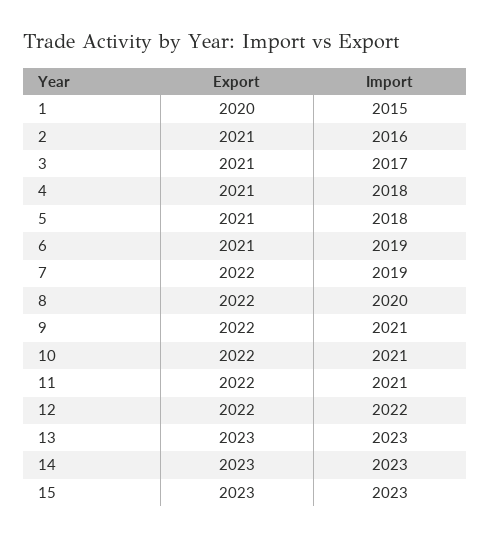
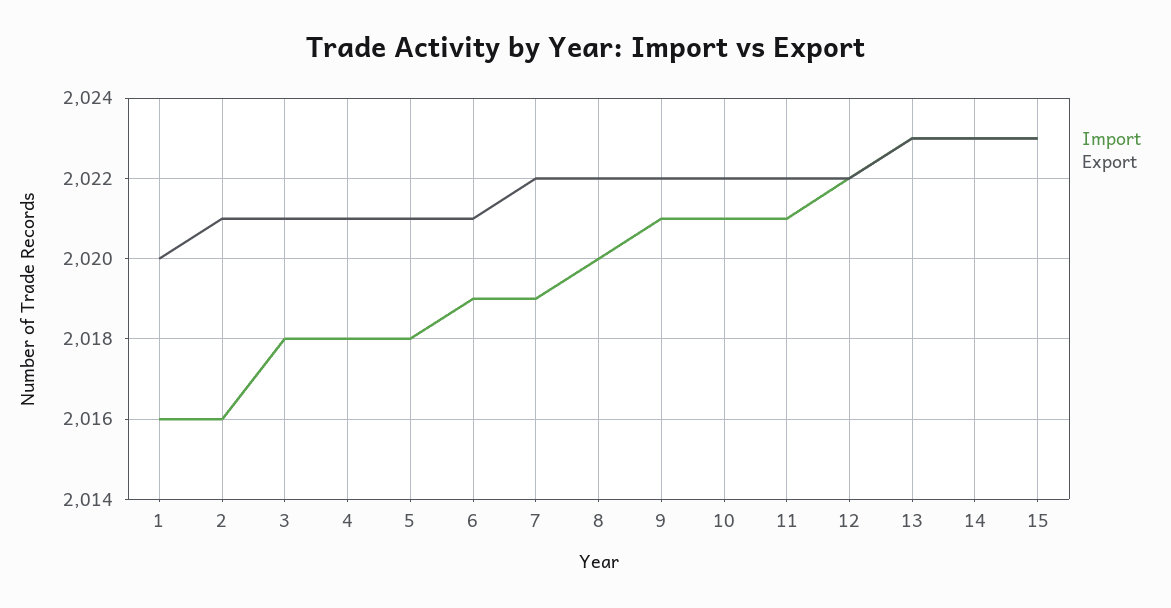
Import, 1: 2015 -> 2016
Import, 3: 2017 -> 2018

